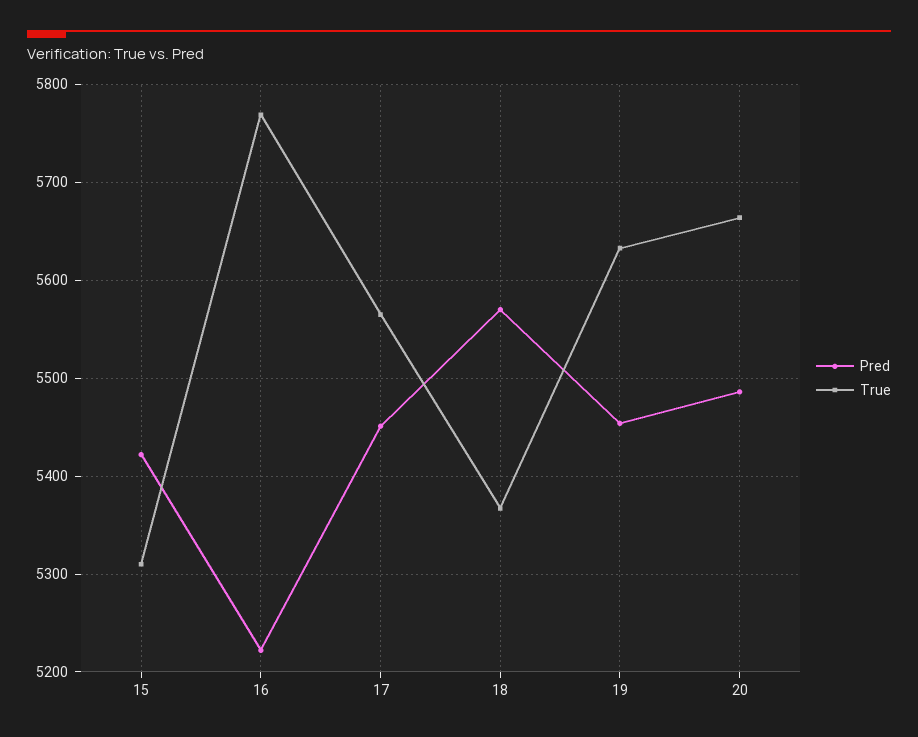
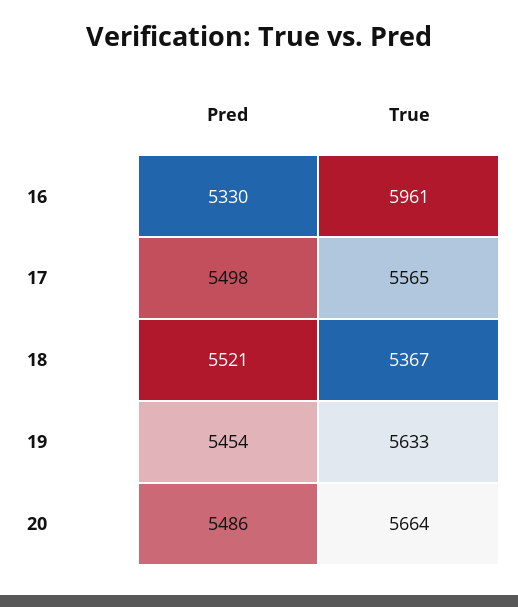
Pred, 15: 5420 -> none
True, 15: 5310 -> none
Pred, 16: 5220 -> 5330
True, 16: 5770 -> 5961
Pred, 17: 5450 -> 5498
Pred, 18: 5570 -> 5521

